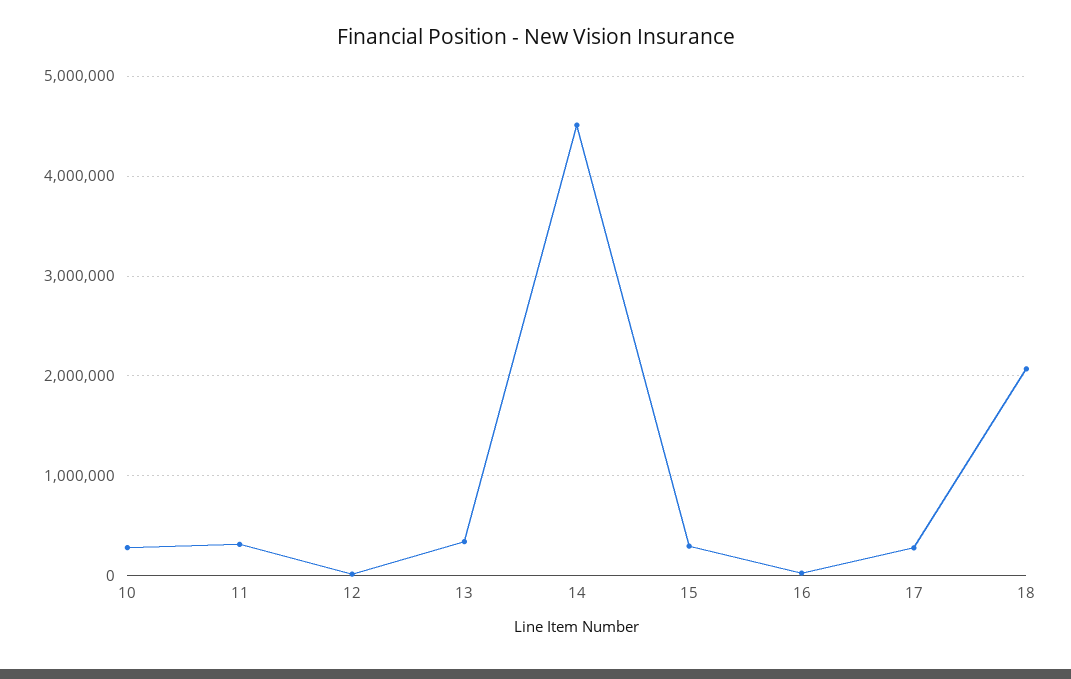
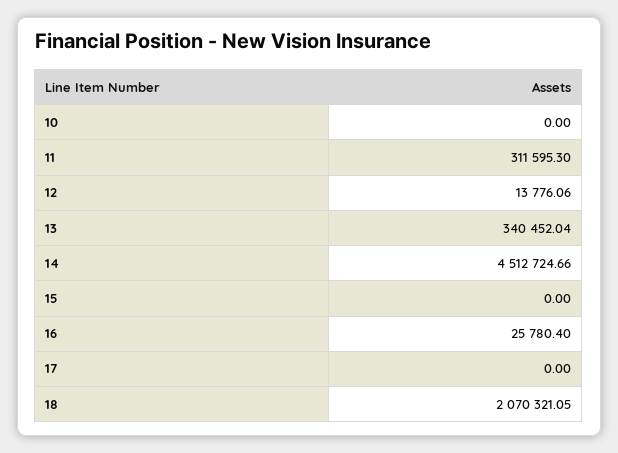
10: 300000 -> 0
15: 300000 -> 0
17: 300000 -> 0

